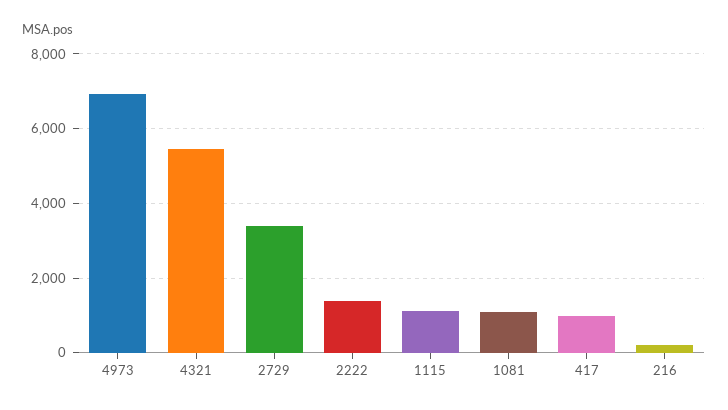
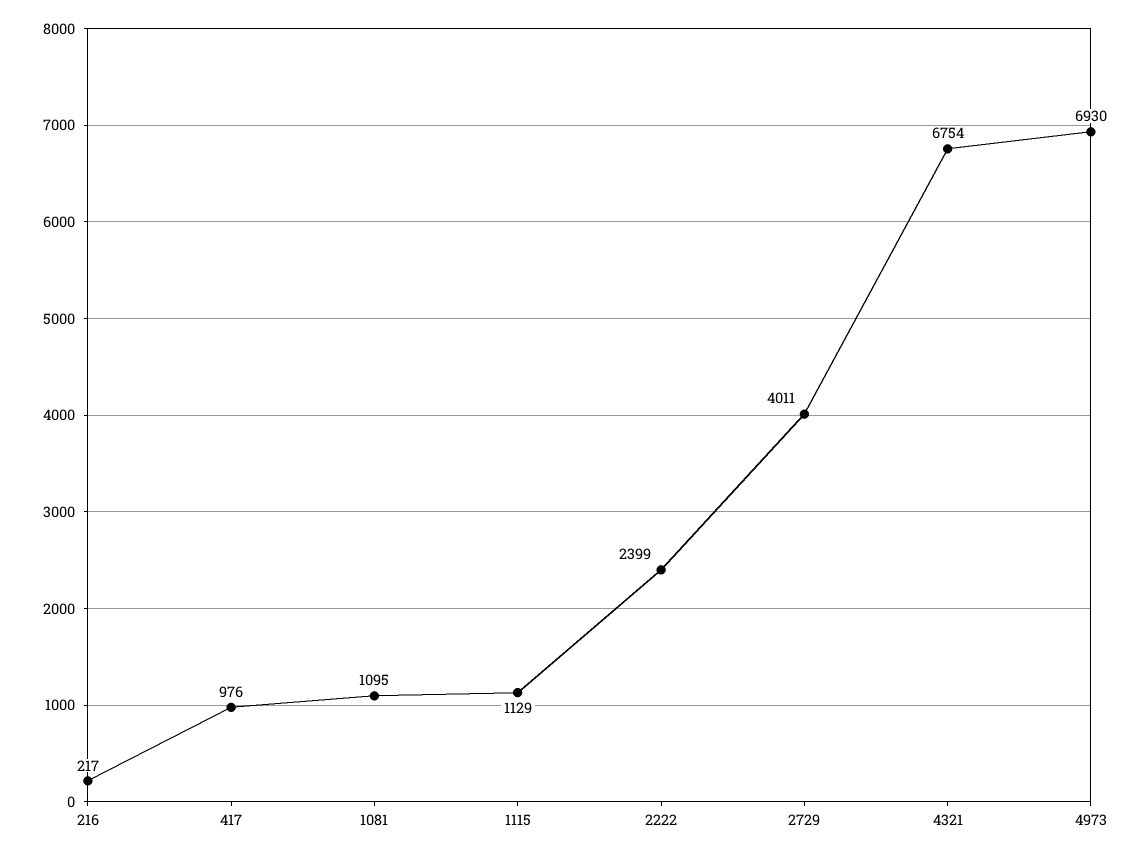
4321: 5400 -> 6754
2729: 3400 -> 4011
2222: 1400 -> 2399

